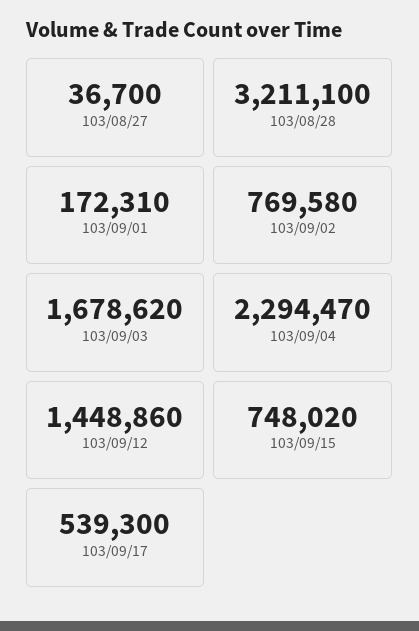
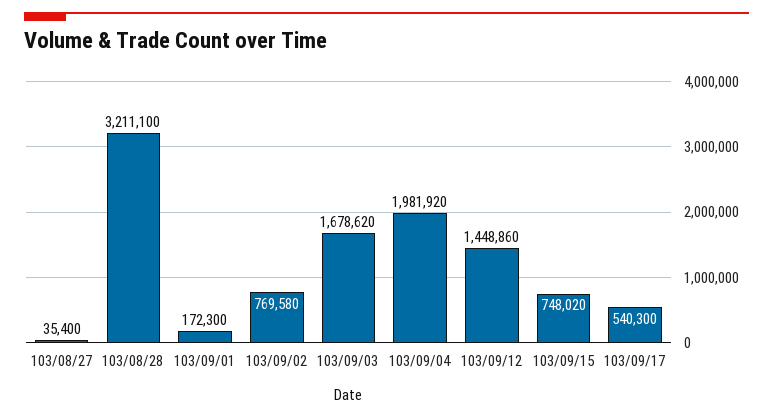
103/08/27: 36700 -> 35400
103/09/01: 172310 -> 172300
103/09/04: 2294470 -> 1981920
103/09/17: 539300 -> 540300

